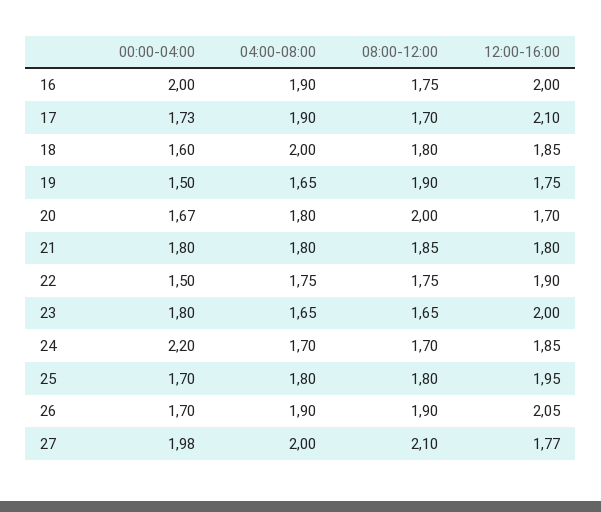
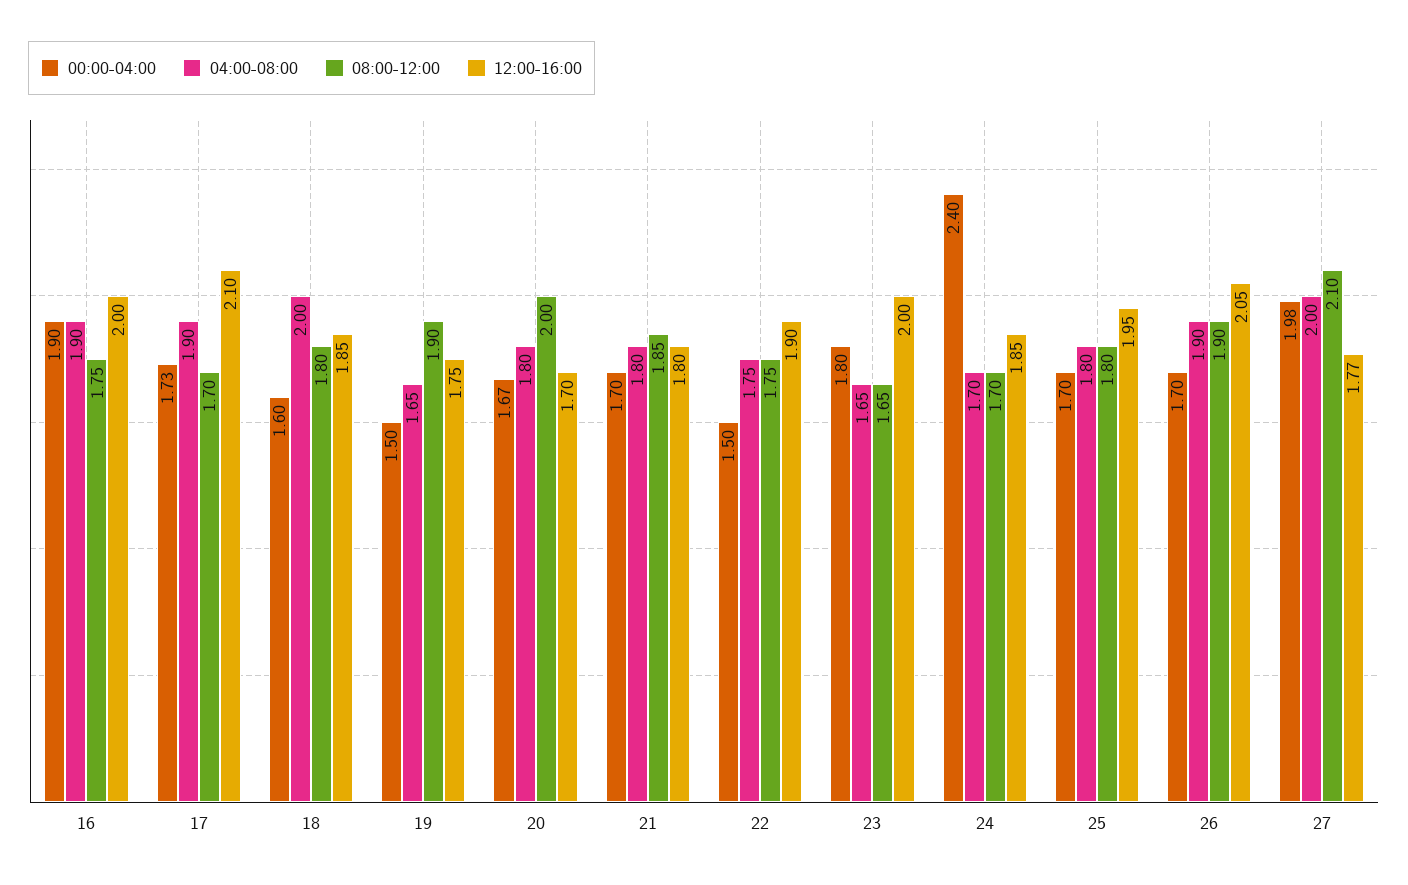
00:00-04:00, 16: 2 -> 1.9
00:00-04:00, 21: 1.8 -> 1.7
00:00-04:00, 24: 2.2 -> 2.4

